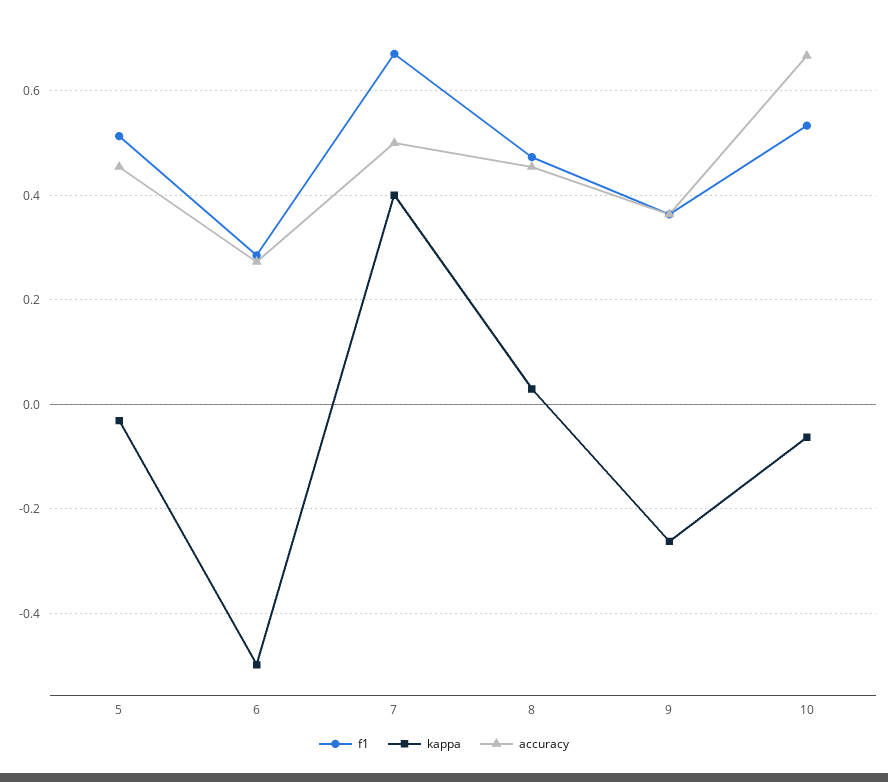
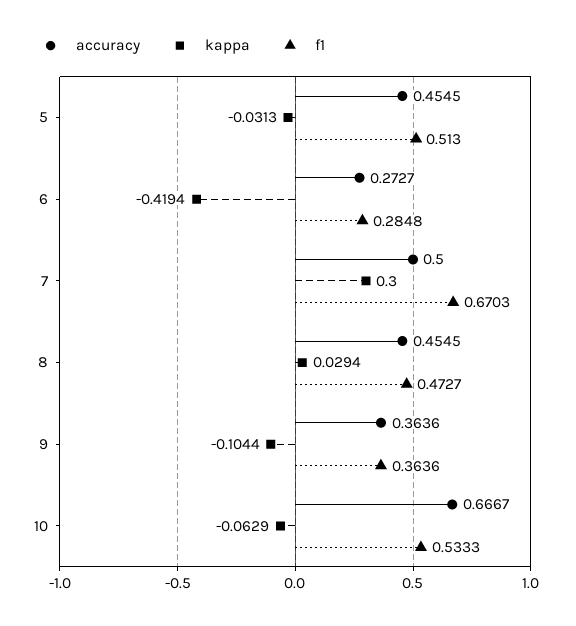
kappa, 6: -0.5 -> -0.4194
kappa, 7: 0.4 -> 0.3
kappa, 9: -0.26 -> -0.1044

